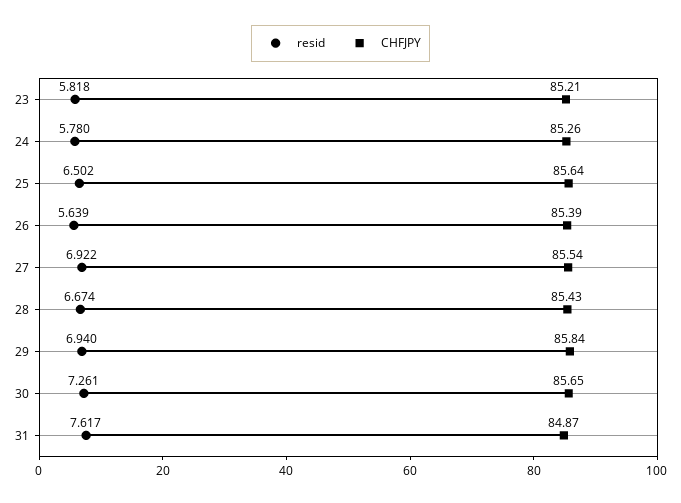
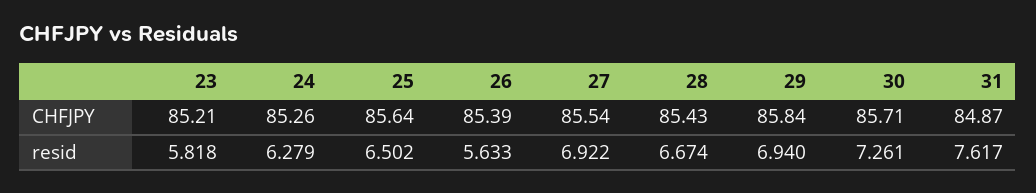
resid, 24: 5.78 -> 6.279
resid, 26: 5.639 -> 5.633
CHFJPY, 30: 85.65 -> 85.71

